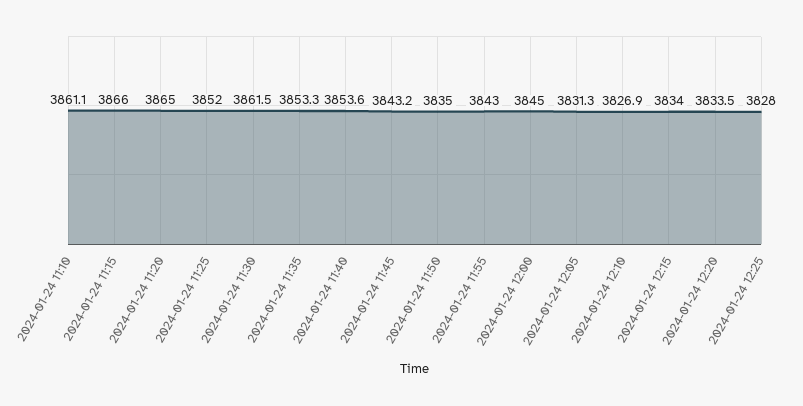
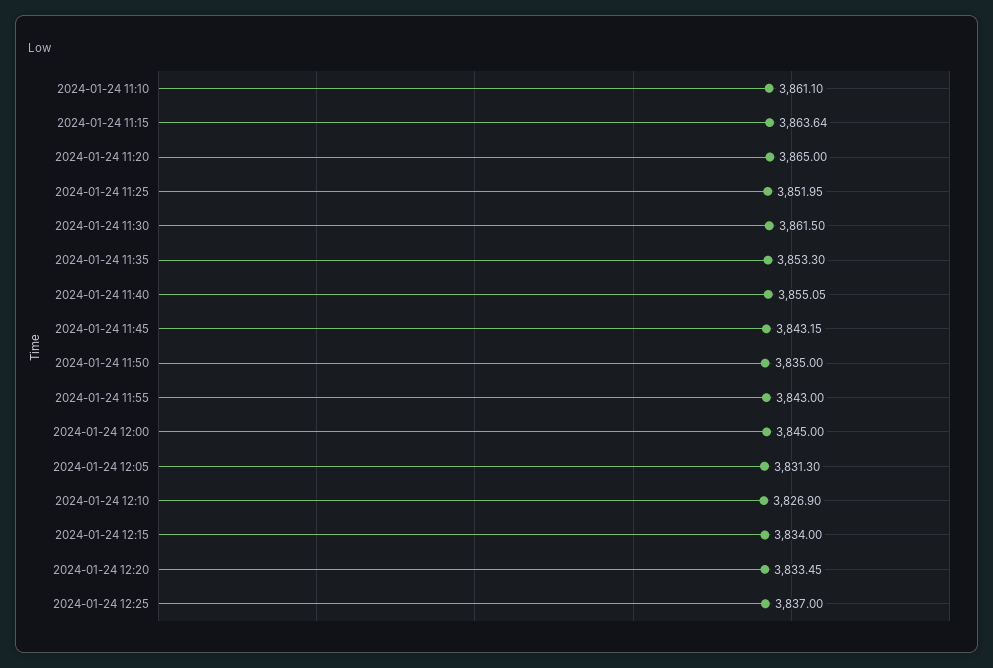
2024-01-24 11:15: 3866 -> 3863.64
2024-01-24 11:40: 3853.6 -> 3855.05
2024-01-24 12:25: 3828 -> 3837

